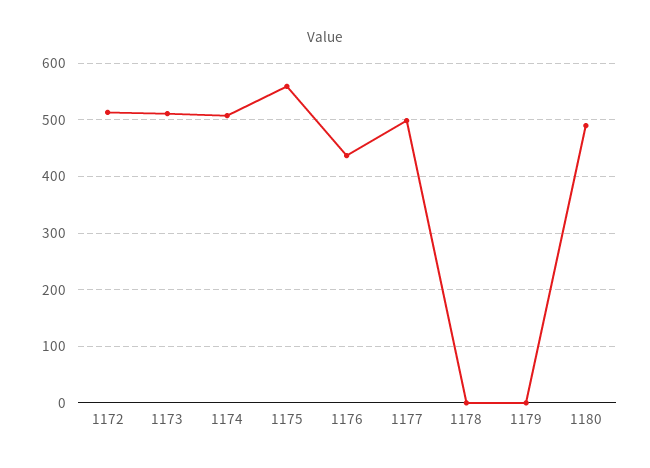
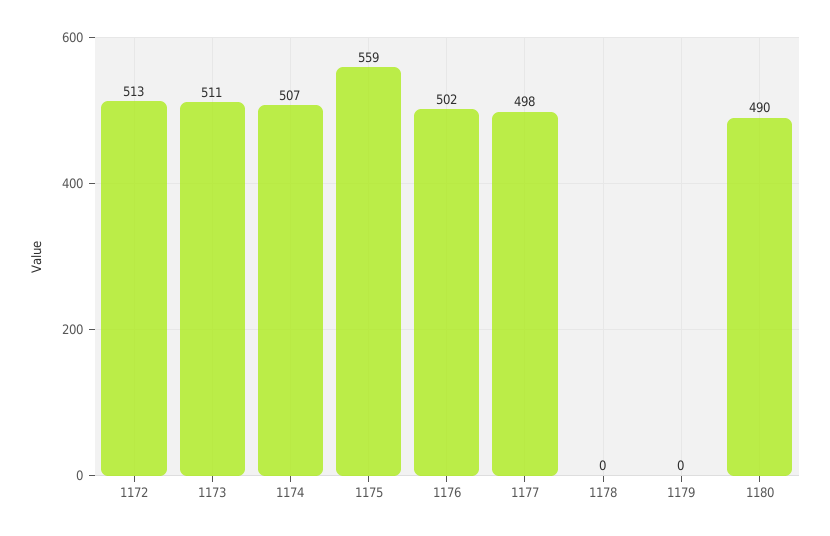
1176: 440 -> 502

